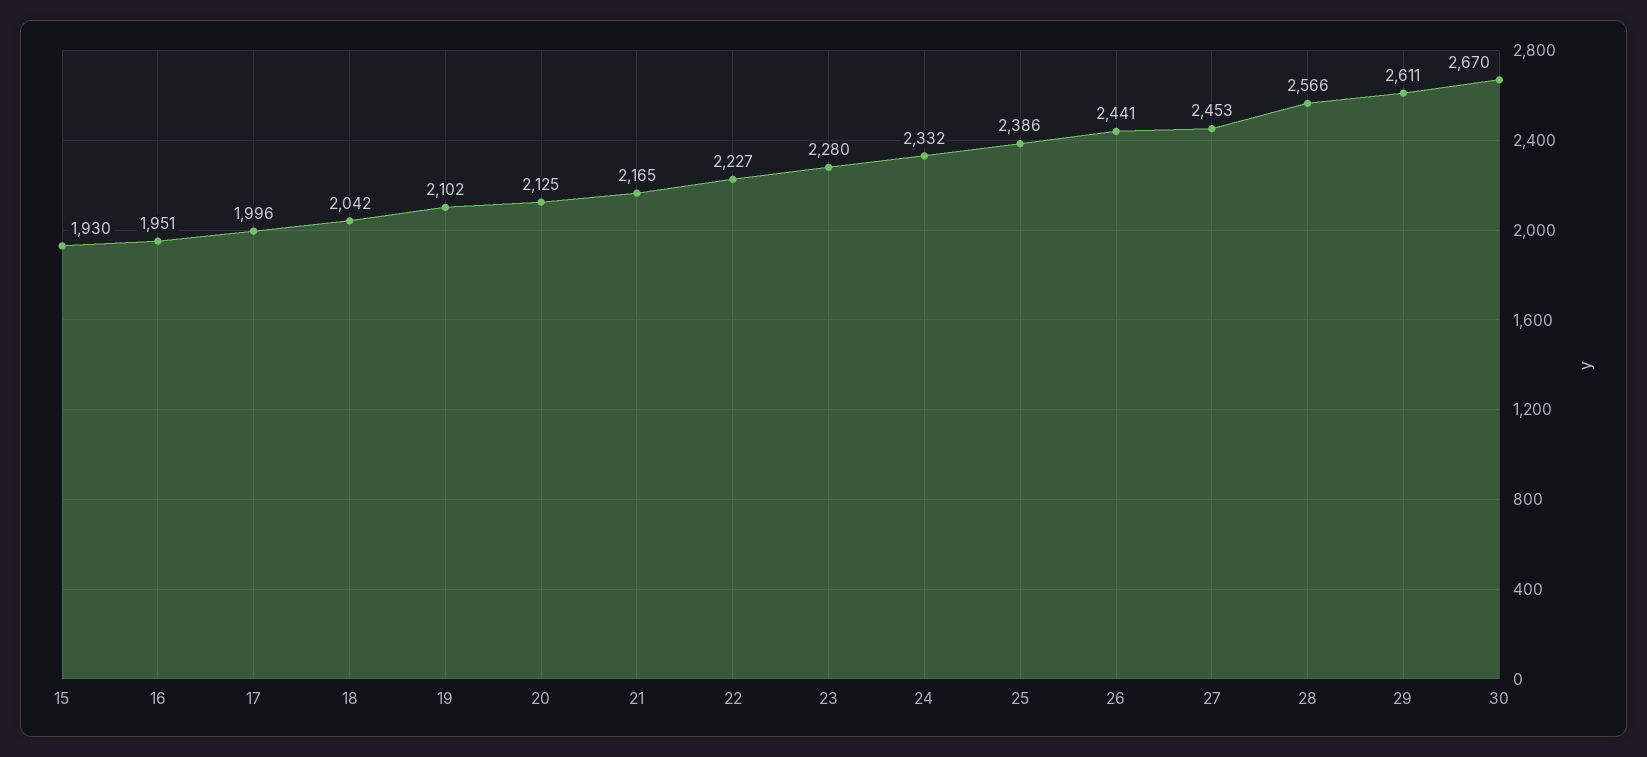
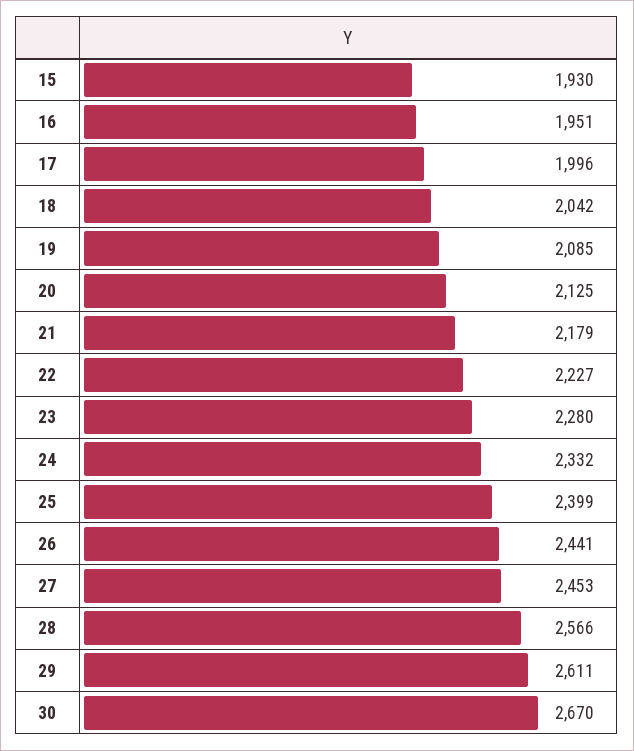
19: 2102 -> 2085
21: 2165 -> 2179
25: 2386 -> 2399

